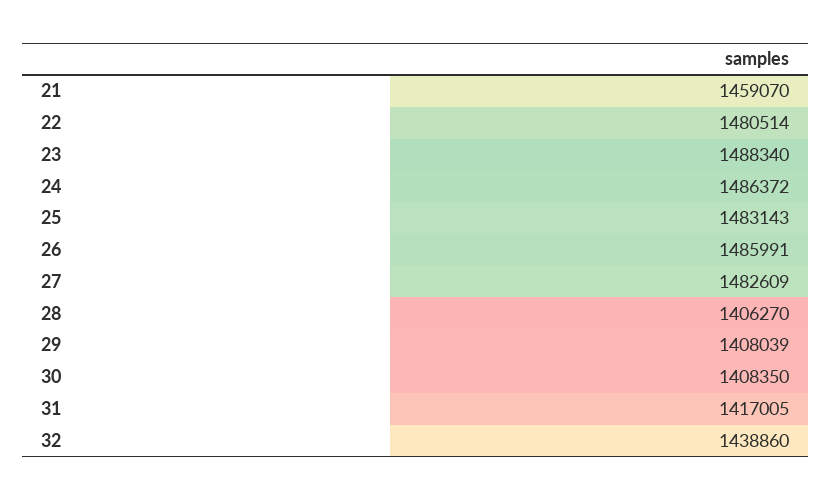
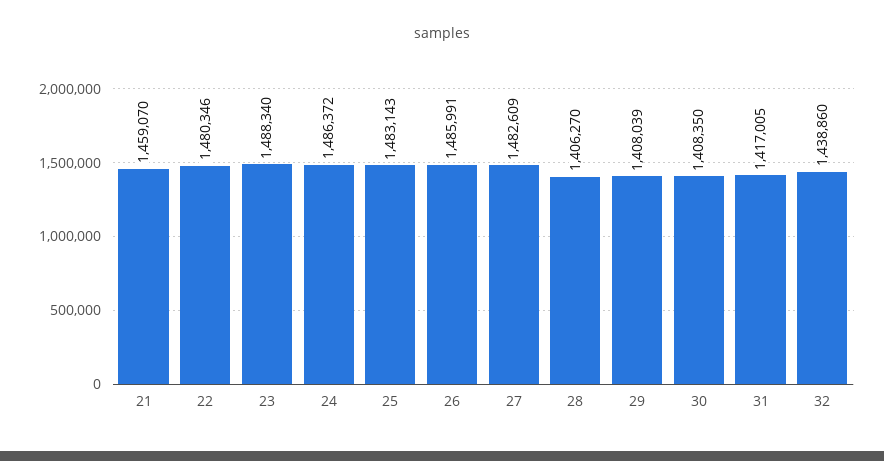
22: 1480514 -> 1480346

